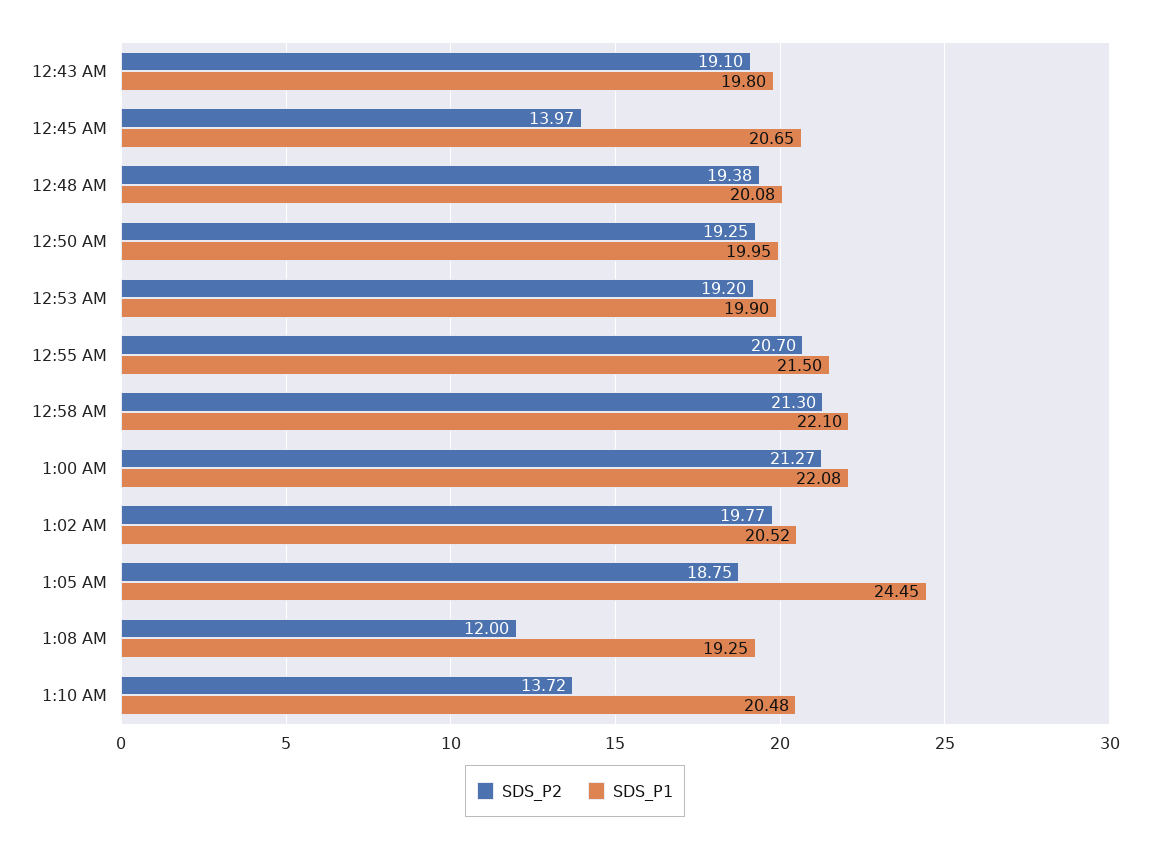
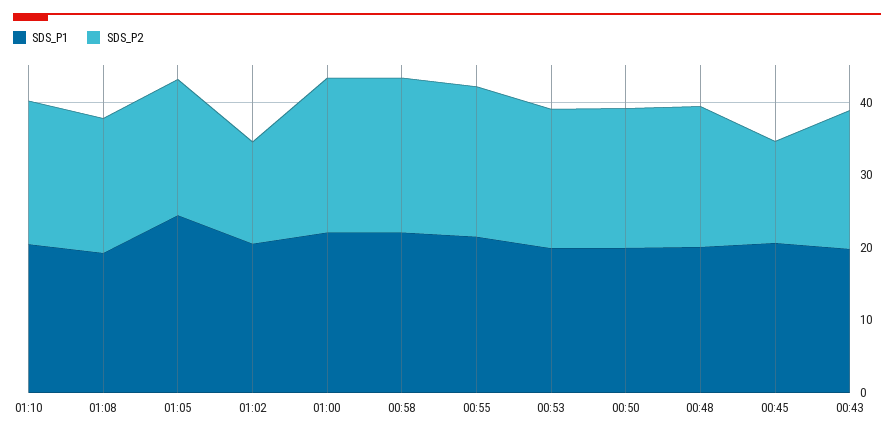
SDS_P2, 1:02 AM: 19.77 -> 14
SDS_P2, 1:08 AM: 12 -> 18
SDS_P2, 1:10 AM: 13.72 -> 20

